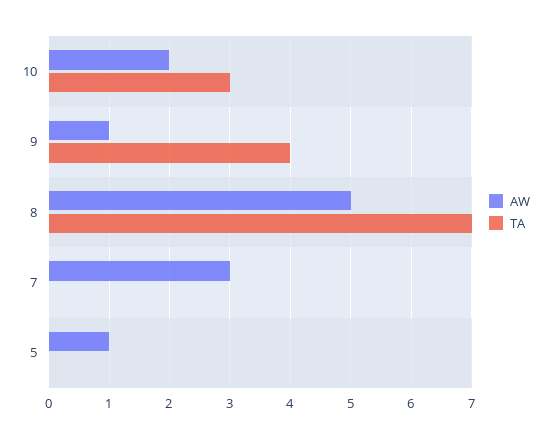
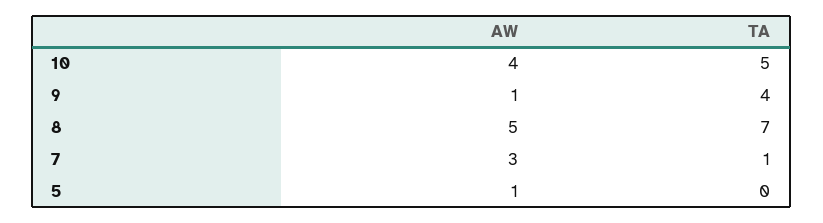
AW, 10: 2 -> 4
TA, 10: 3 -> 5
TA, 7: 0 -> 1

